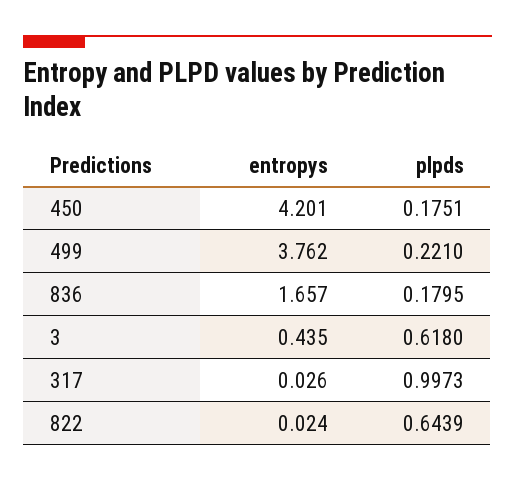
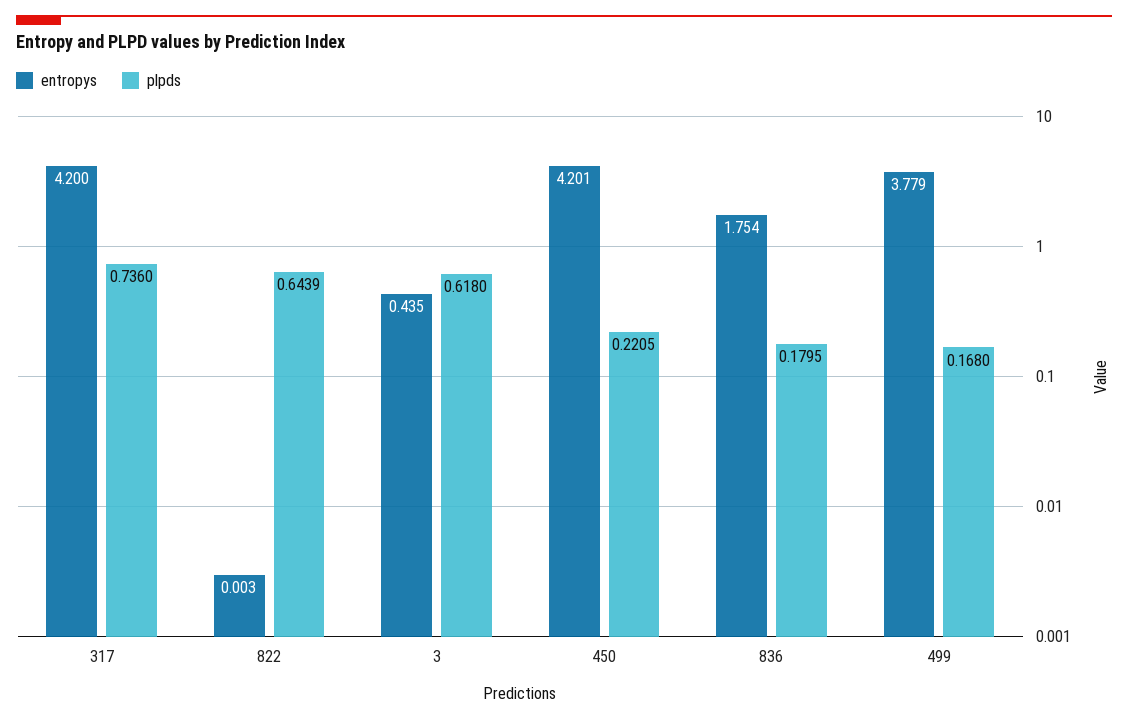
plpds, 450: 0.1751 -> 0.2205
entropys, 499: 3.762 -> 3.779
plpds, 499: 0.221 -> 0.168
entropys, 836: 1.657 -> 1.754
entropys, 317: 0.026 -> 4.2
plpds, 317: 0.9973 -> 0.736
entropys, 822: 0.024 -> 0.003

